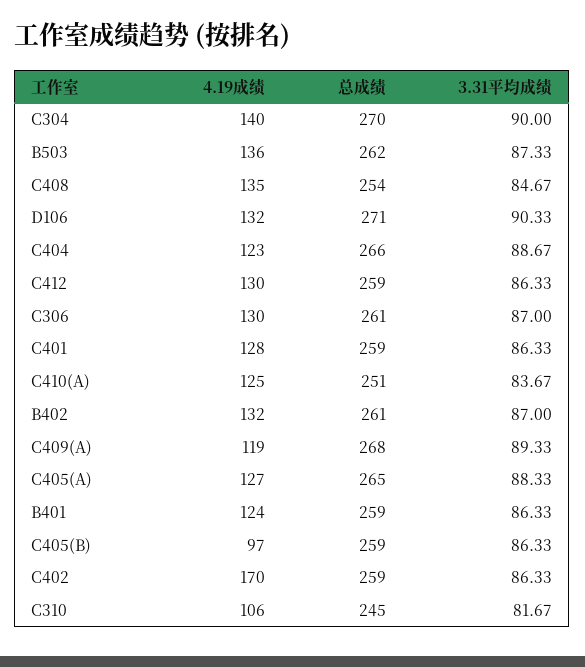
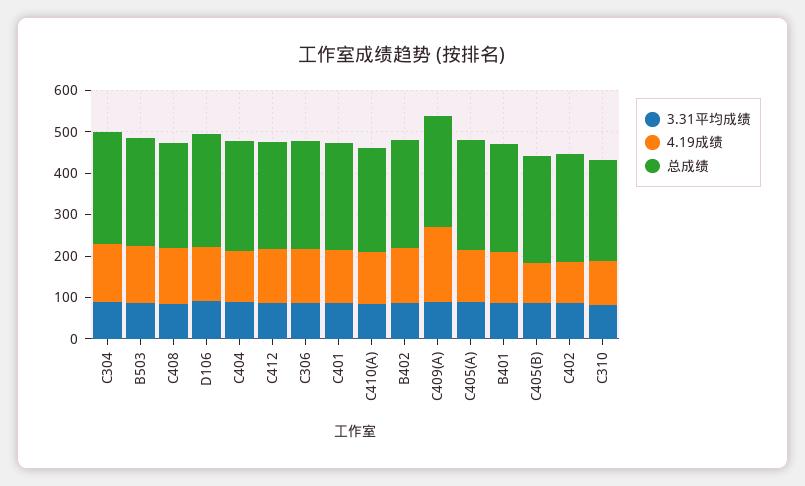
4.19成绩, C409(A): 119 -> 180
4.19成绩, C402: 170 -> 100

